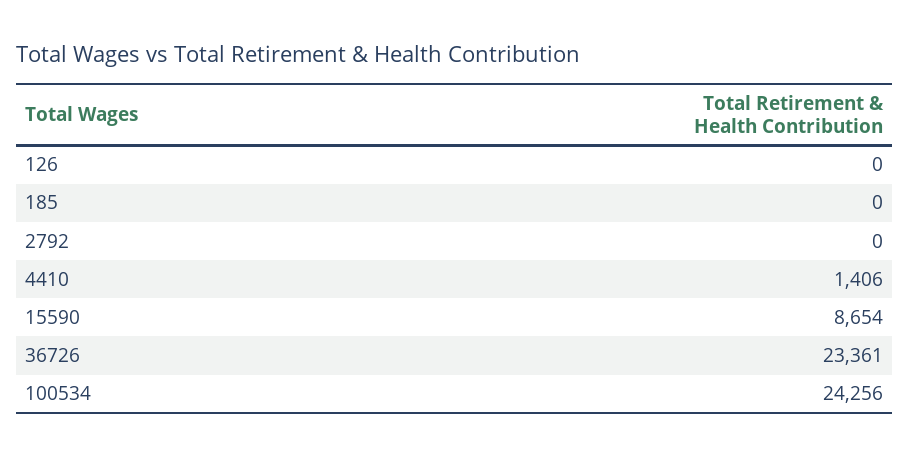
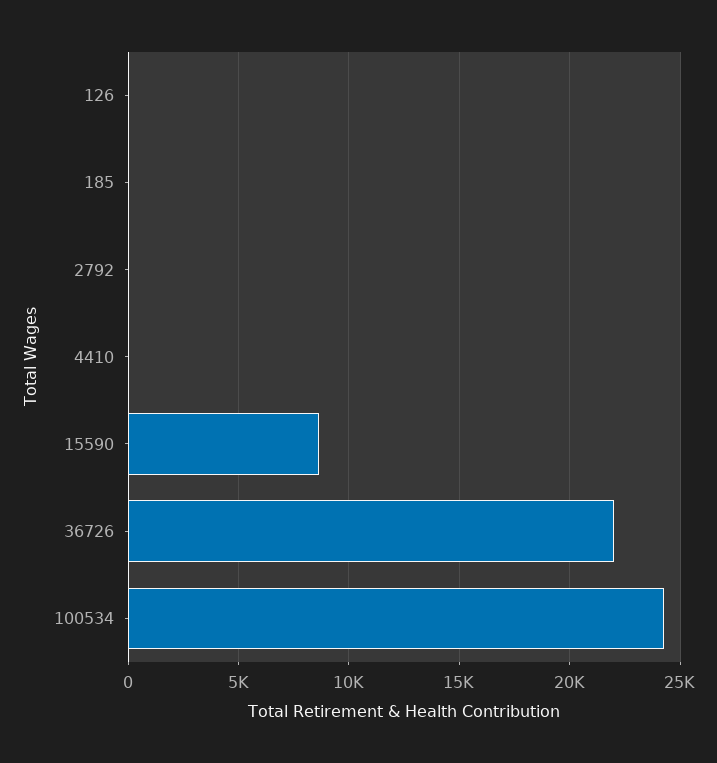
4410: 1406 -> 0
36726: 23361 -> 22000

